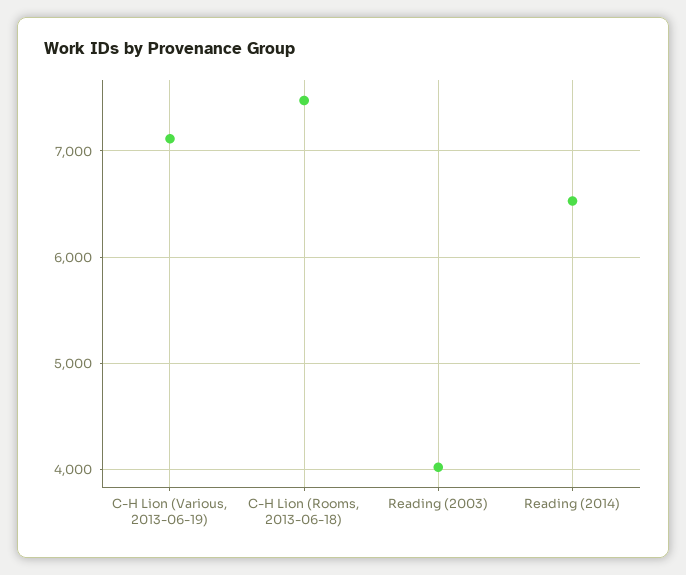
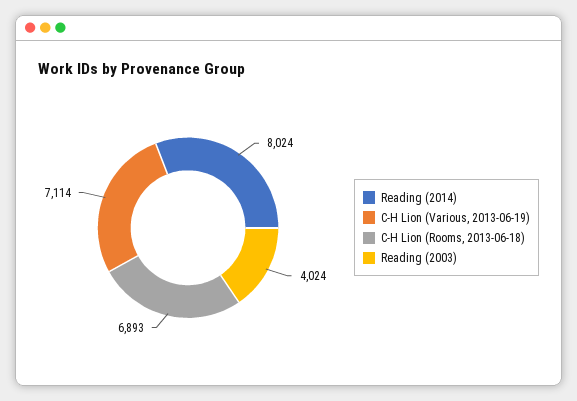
C-H Lion (Rooms, 2013-06-18): 7500 -> 6893
Reading (2014): 6500 -> 8024

